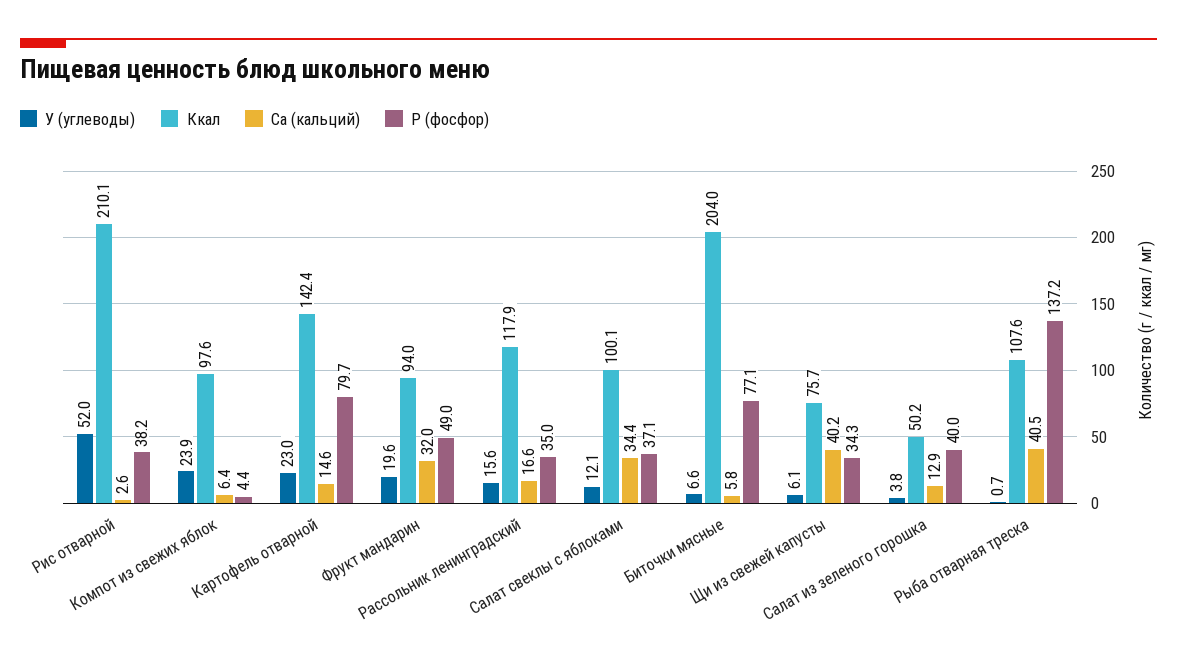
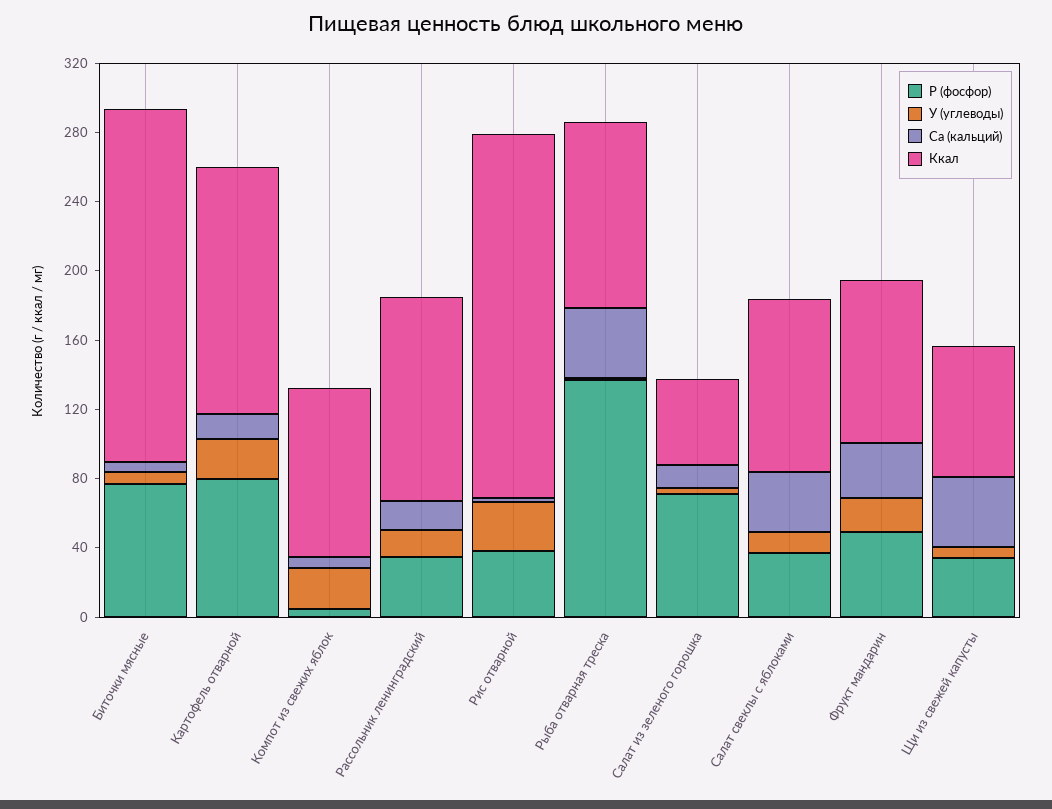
У (углеводы), Рис отварной: 52 -> 30
Р (фосфор), Салат из зеленого горошка: 40 -> 70

